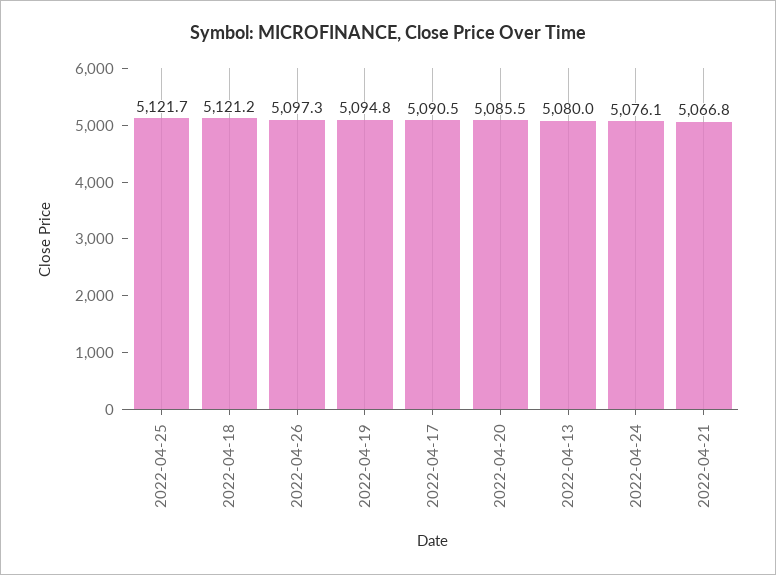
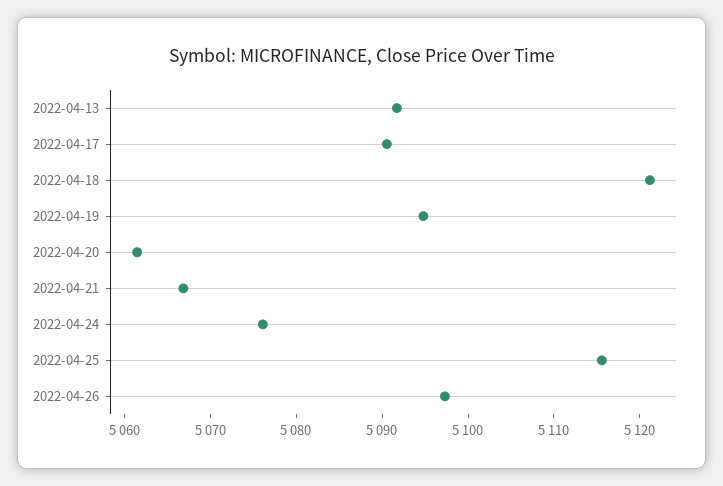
2022-04-25: 5121.7 -> 5116
2022-04-20: 5085.5 -> 5062
2022-04-13: 5080 -> 5092

